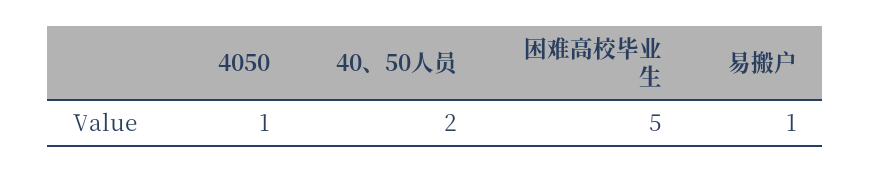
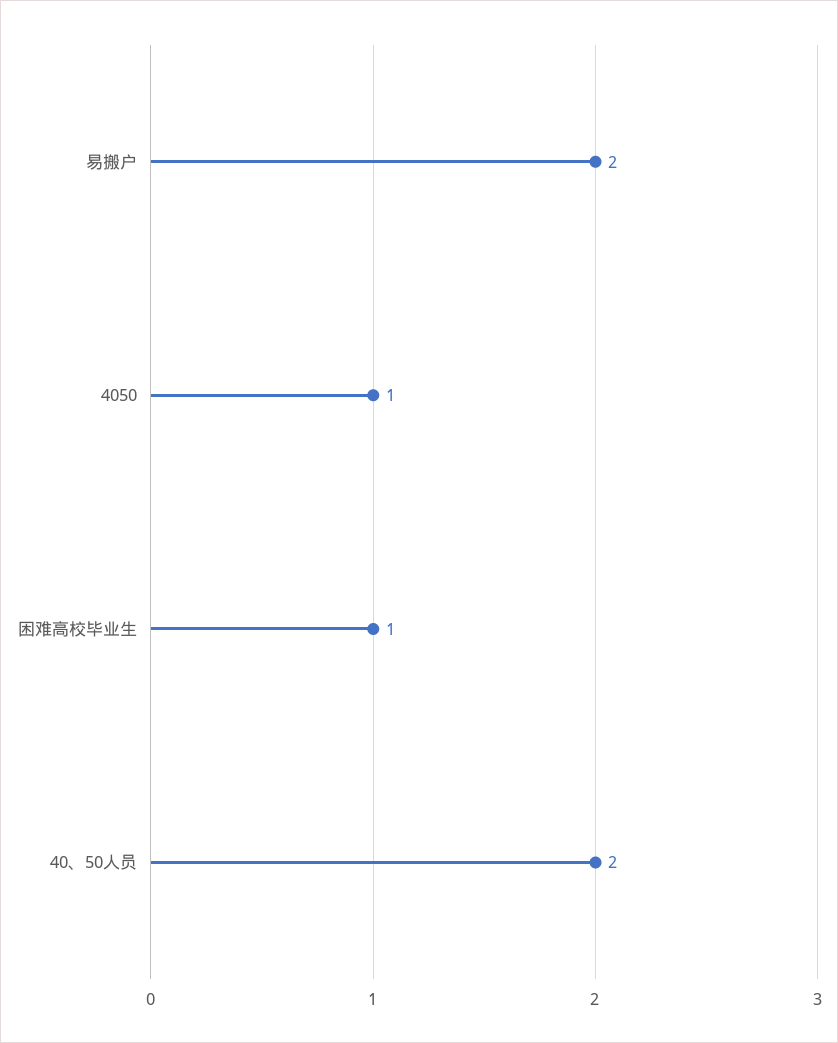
困难高校毕业生: 5 -> 1
易搬户: 1 -> 2

